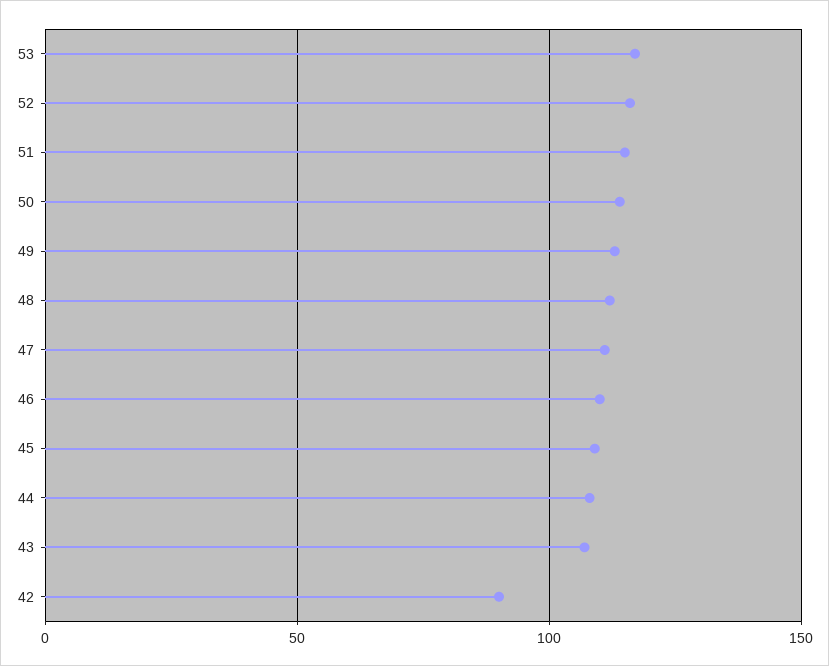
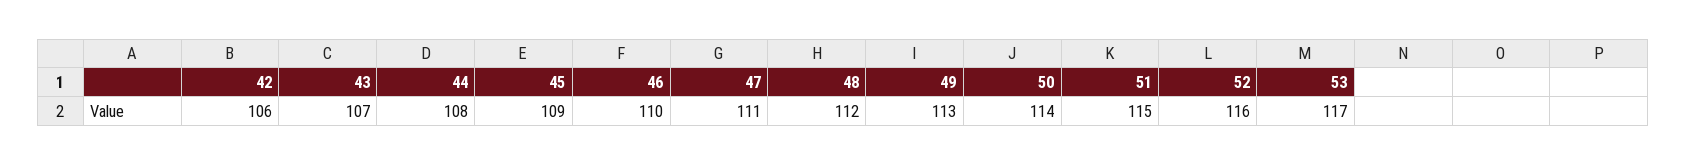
42: 90 -> 106

